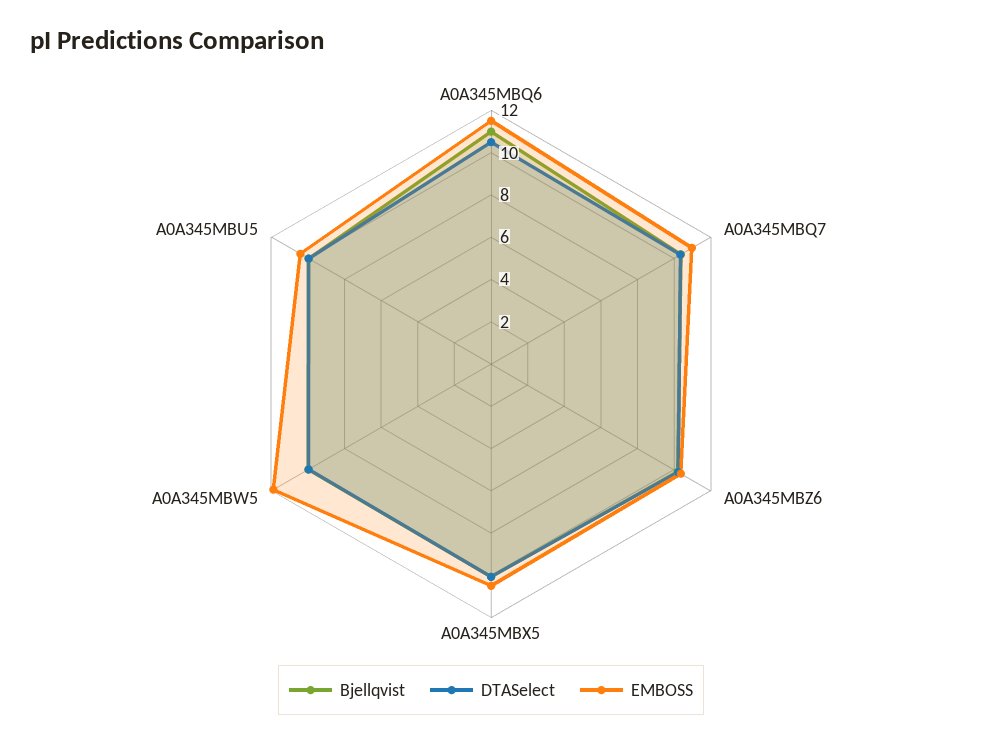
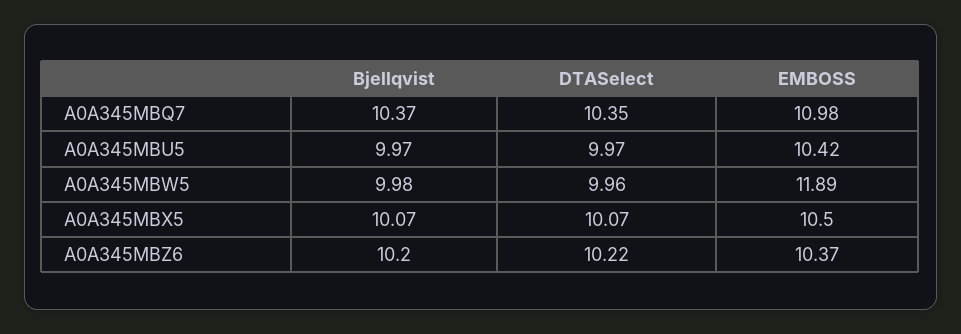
Bjellqvist, A0A345MBQ6: 11 -> none
DTASelect, A0A345MBQ6: 10.5 -> none
EMBOSS, A0A345MBQ6: 11.5 -> none

